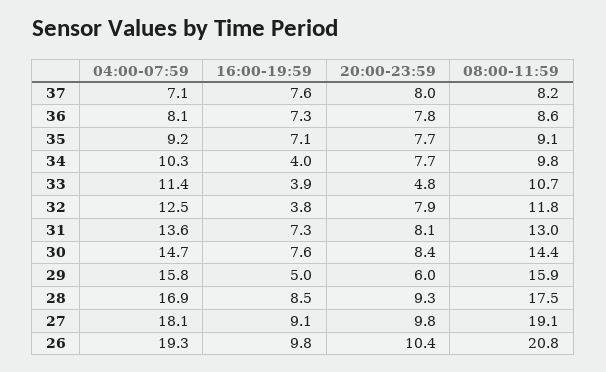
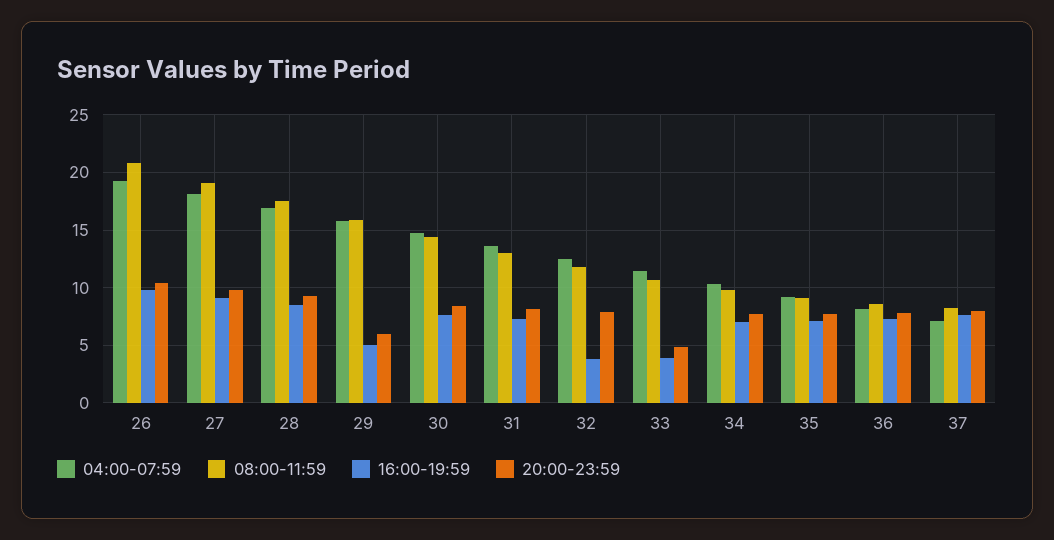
16:00-19:59, 34: 4 -> 7

